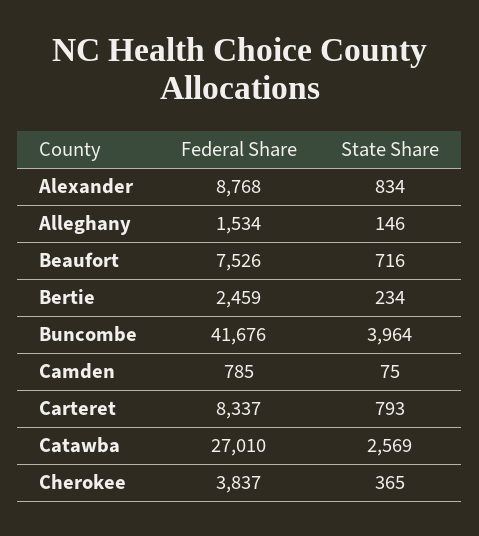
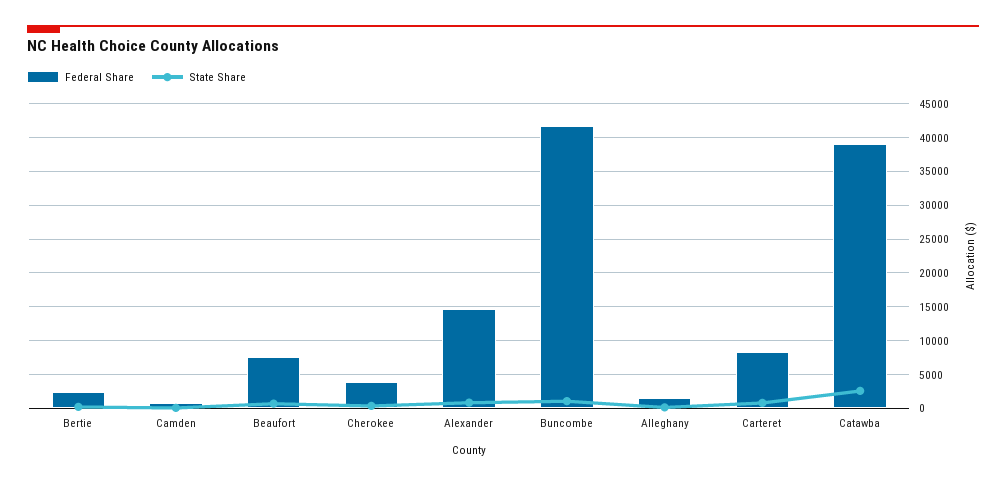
Federal Share, Alexander: 8768 -> 15000
State Share, Buncombe: 3964 -> 1000
Federal Share, Catawba: 27010 -> 39000

